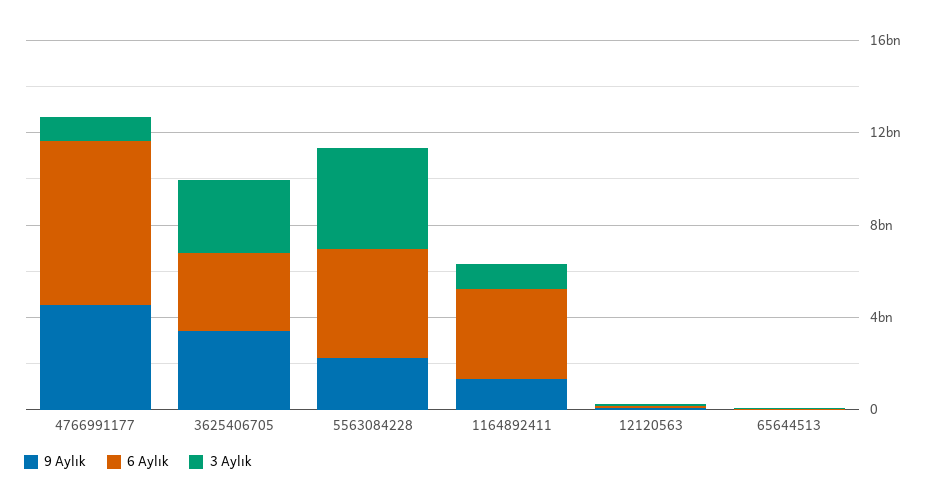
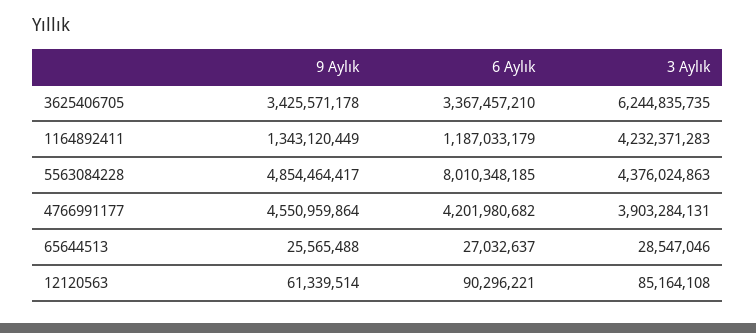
6 Aylık, 4766991177: 7000000000 -> 4201980682
3 Aylık, 4766991177: 1000000000 -> 3903284131
3 Aylık, 3625406705: 3000000000 -> 6244835735
9 Aylık, 5563084228: 2000000000 -> 4854464417
6 Aylık, 5563084228: 5000000000 -> 8010348185
6 Aylık, 1164892411: 4000000000 -> 1187033179
3 Aylık, 1164892411: 1000000000 -> 4232371283

